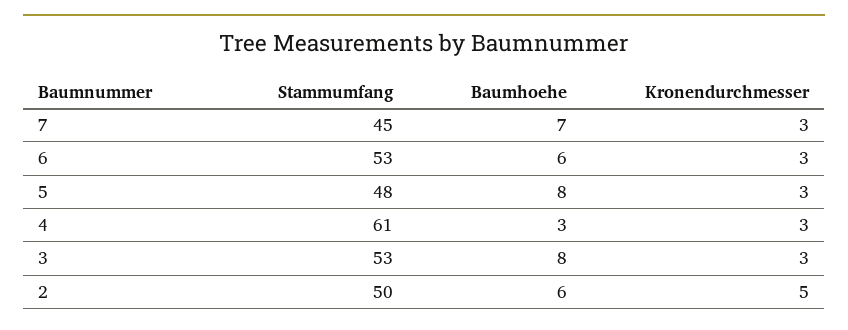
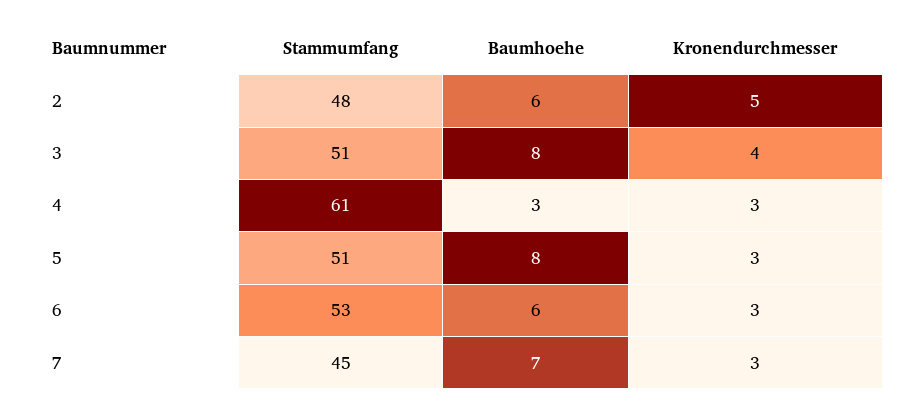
Stammumfang, 5: 48 -> 51
Stammumfang, 3: 53 -> 51
Kronendurchmesser, 3: 3 -> 4
Stammumfang, 2: 50 -> 48

